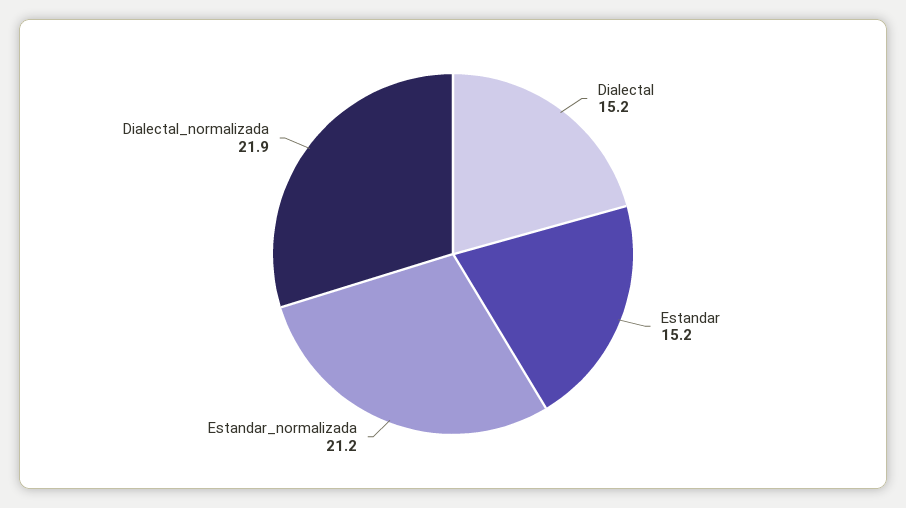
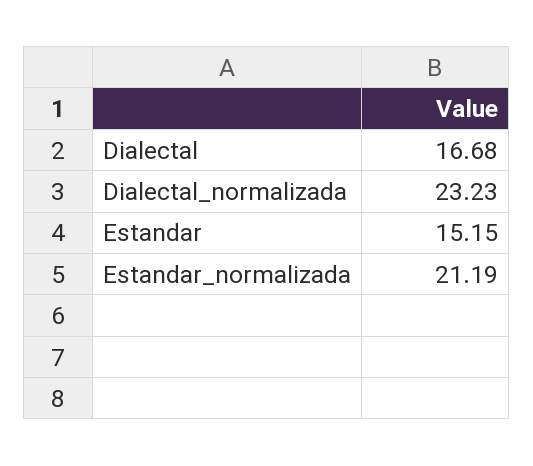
Dialectal: 15.2 -> 16.68
Dialectal_normalizada: 21.9 -> 23.23

